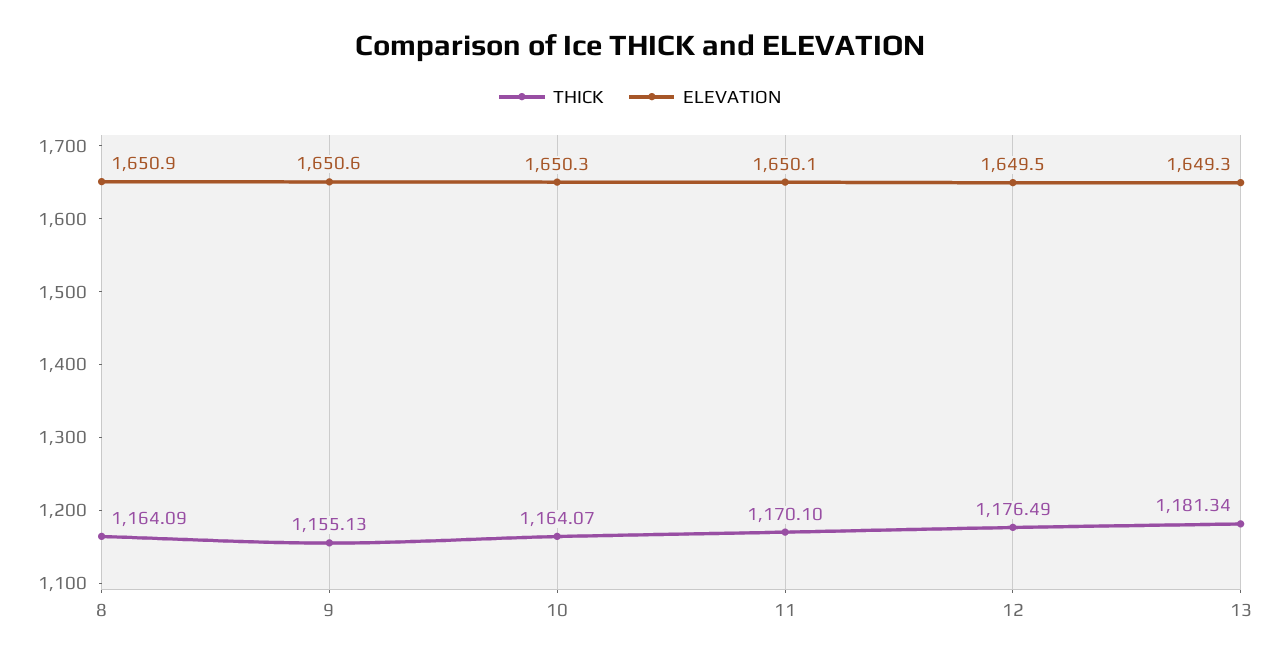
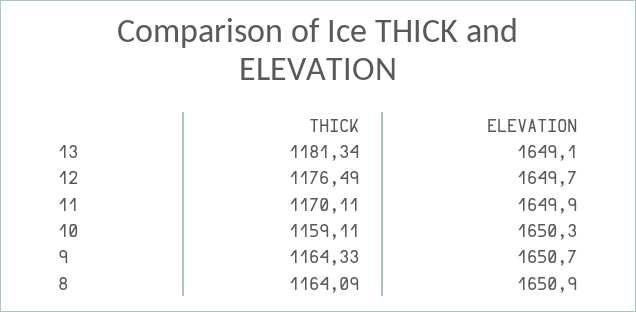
THICK, 9: 1155.13 -> 1164.33
ELEVATION, 9: 1650.6 -> 1650.7
THICK, 10: 1164.07 -> 1159.11
THICK, 11: 1170.1 -> 1170.11
ELEVATION, 11: 1650.1 -> 1649.9
ELEVATION, 12: 1649.5 -> 1649.7
ELEVATION, 13: 1649.3 -> 1649.1

